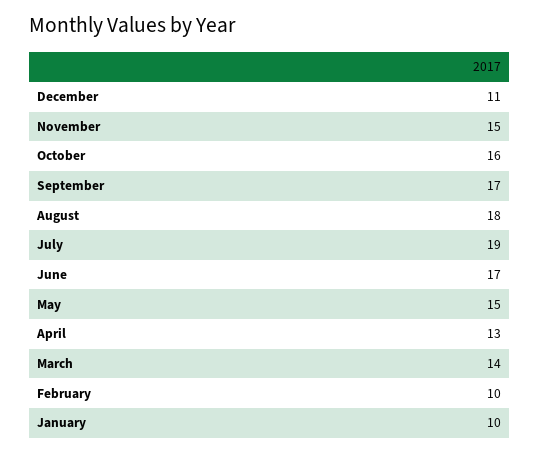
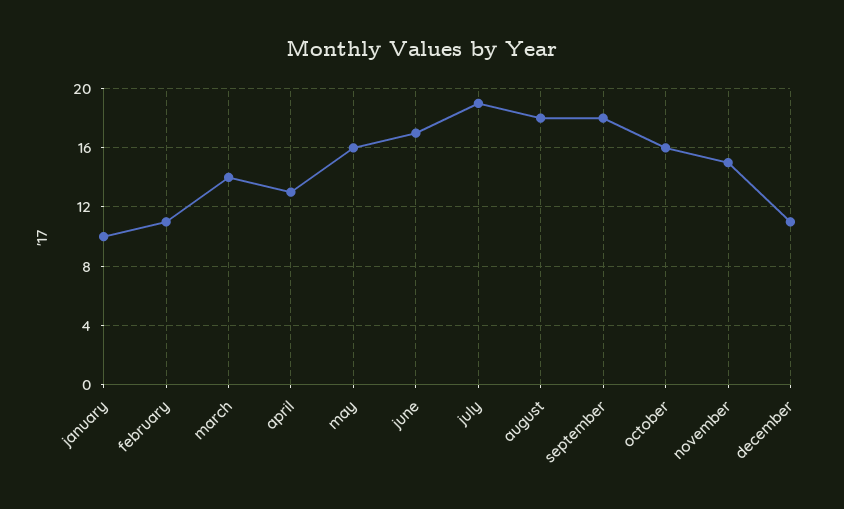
September: 17 -> 18
May: 15 -> 16
February: 10 -> 11

